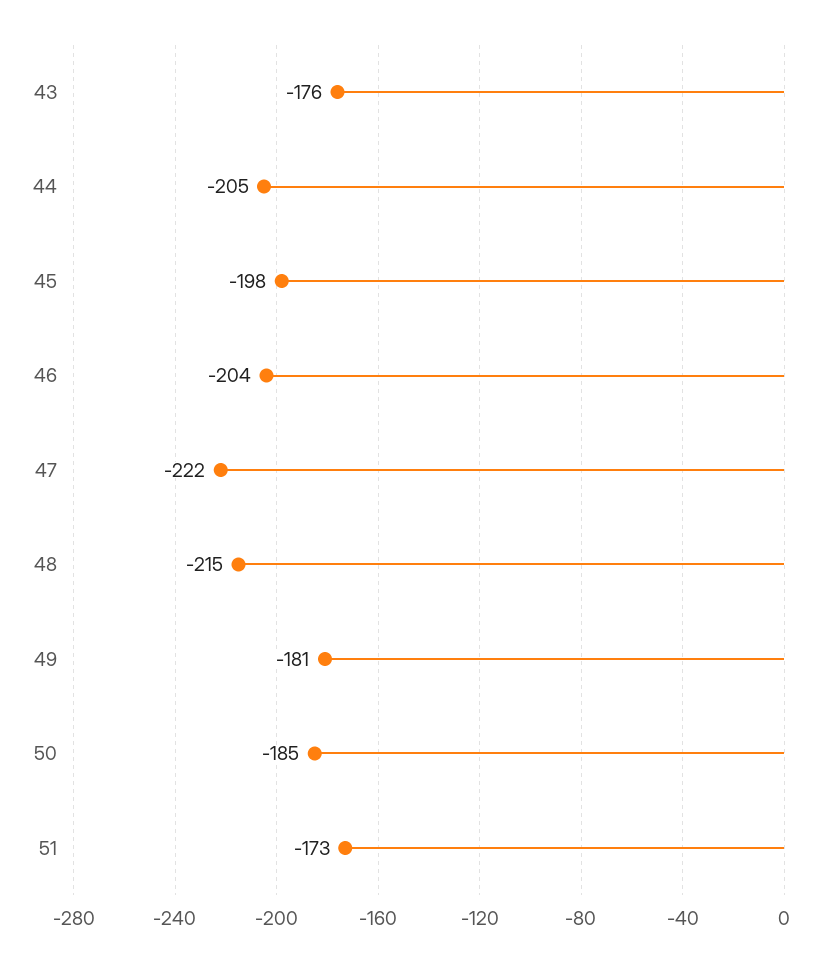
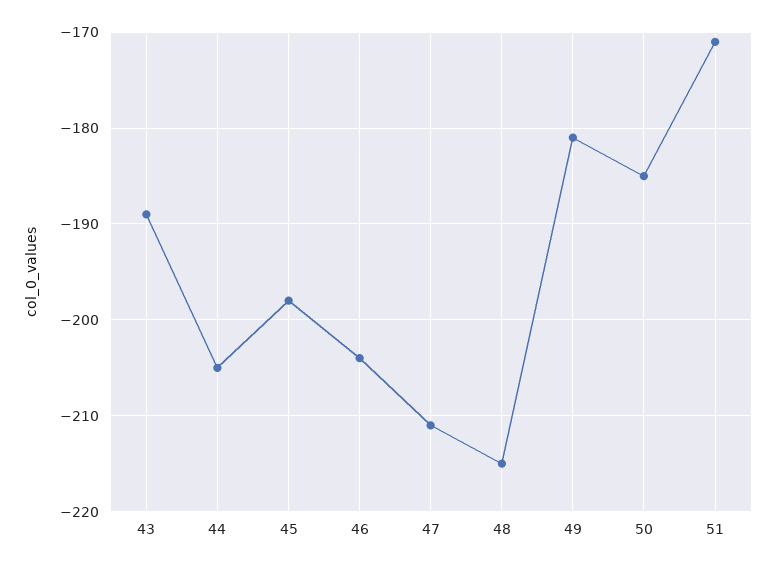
43: -176 -> -189
47: -222 -> -211
51: -173 -> -171

